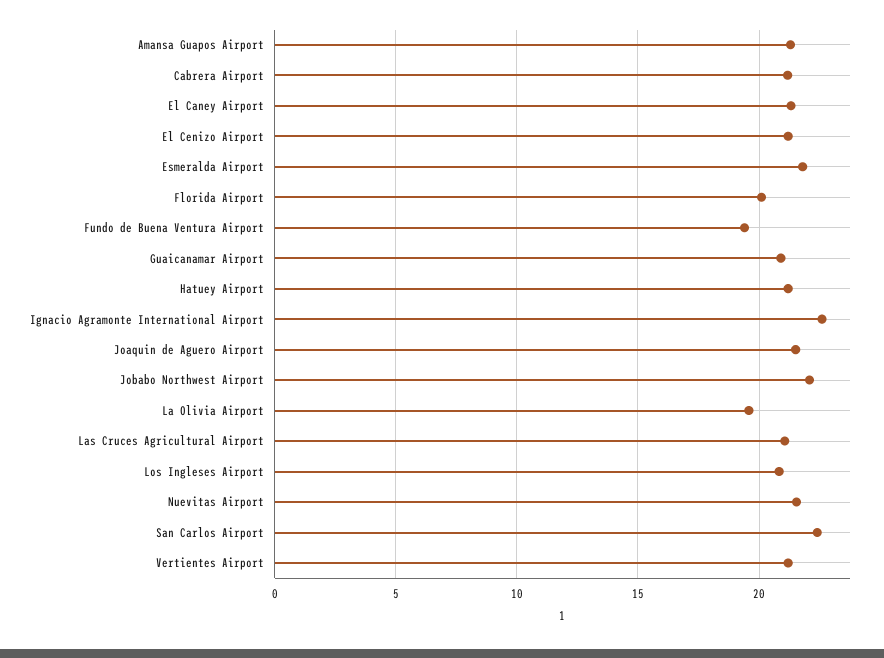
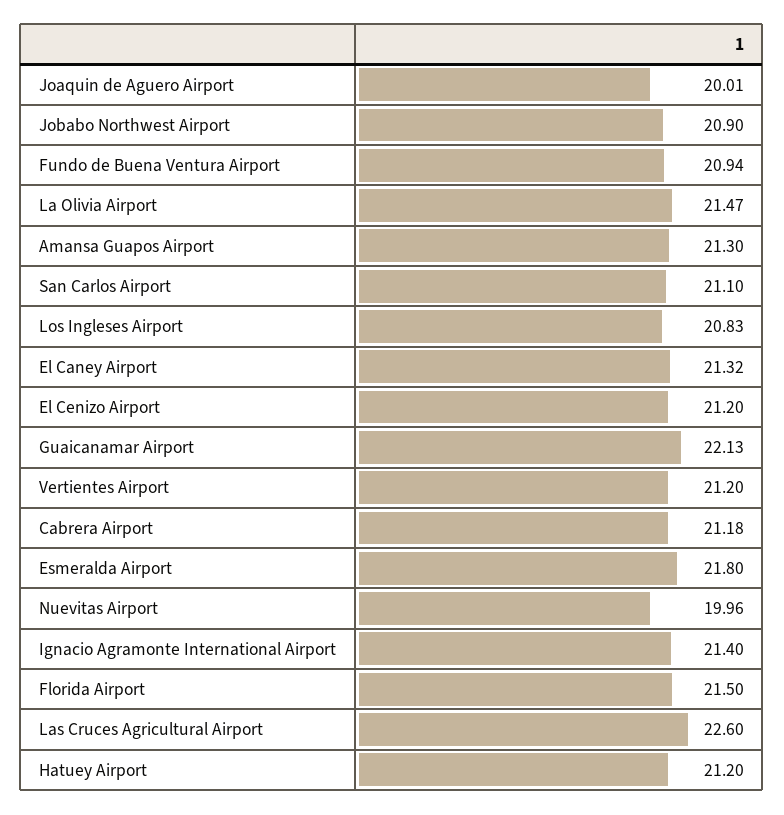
Florida Airport: 20 -> 21.5
Fundo de Buena Ventura Airport: 19.5 -> 20.94
Guaicanamar Airport: 21 -> 22.13
Ignacio Agramonte International Airport: 22.5 -> 21.4
Joaquin de Aguero Airport: 21.5 -> 20.01
Jobabo Northwest Airport: 22 -> 20.9
La Olivia Airport: 19.5 -> 21.47
Las Cruces Agricultural Airport: 21 -> 22.6
Nuevitas Airport: 21.5 -> 19.96
San Carlos Airport: 22.5 -> 21.1

